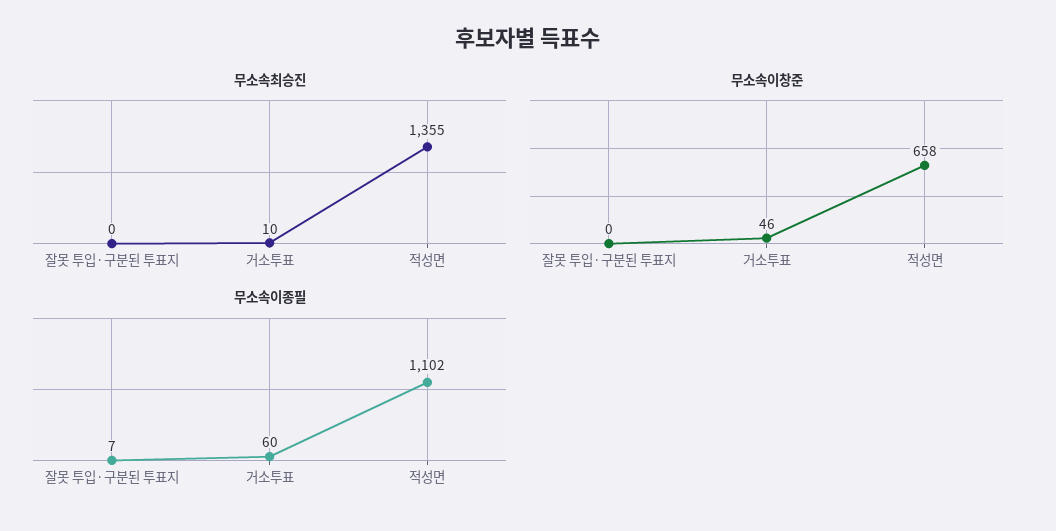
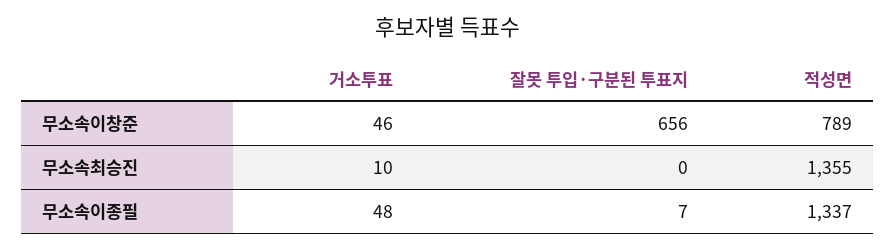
무소속이창준, 잘못 투입·구분된 투표지: 0 -> 656
무소속이창준, 적성면: 658 -> 789
무소속이종필, 거소투표: 60 -> 48
무소속이종필, 적성면: 1102 -> 1337

